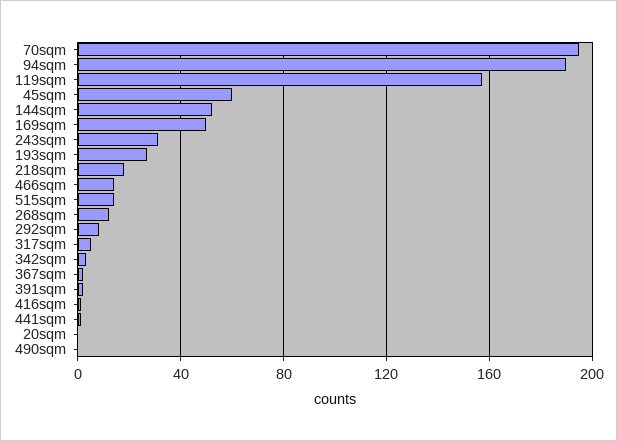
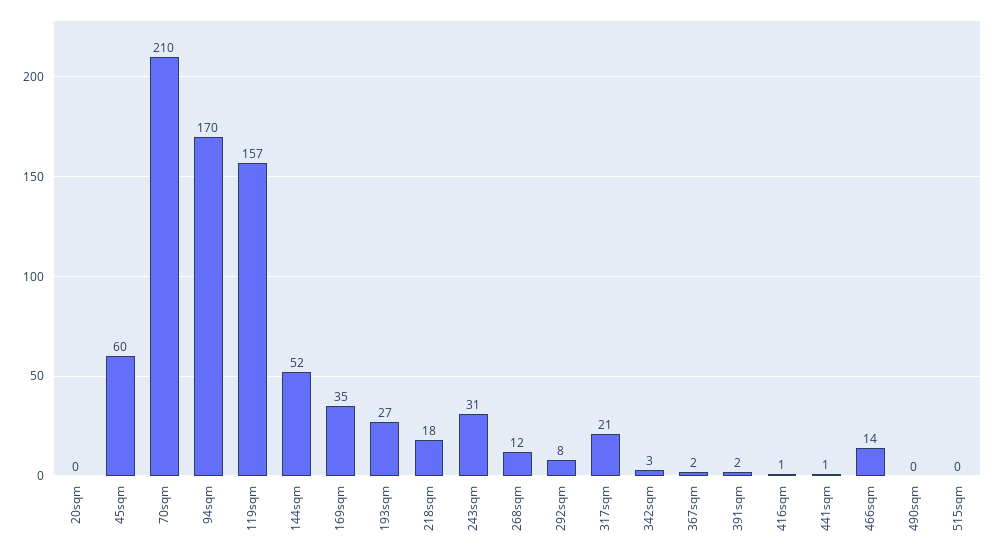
70sqm: 195 -> 210
94sqm: 190 -> 170
169sqm: 50 -> 35
515sqm: 15 -> 0
317sqm: 5 -> 21

